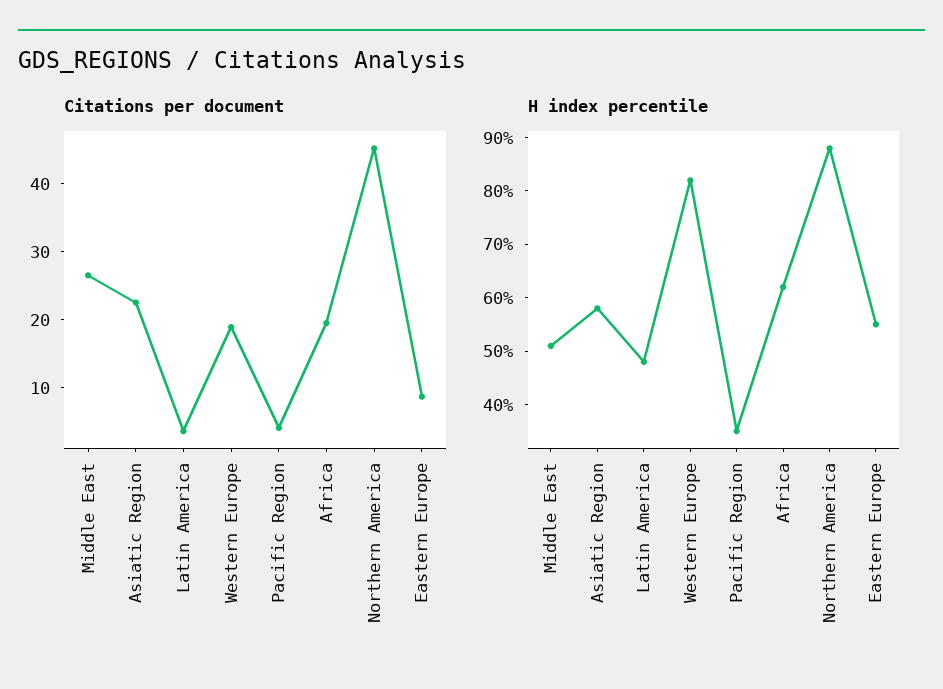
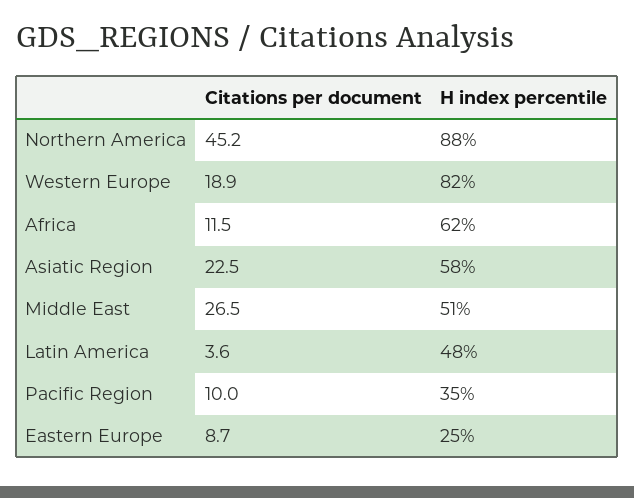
Citations per document, Pacific Region: 4 -> 10
Citations per document, Africa: 20 -> 11.5
H index percentile, Eastern Europe: 55 -> 25

